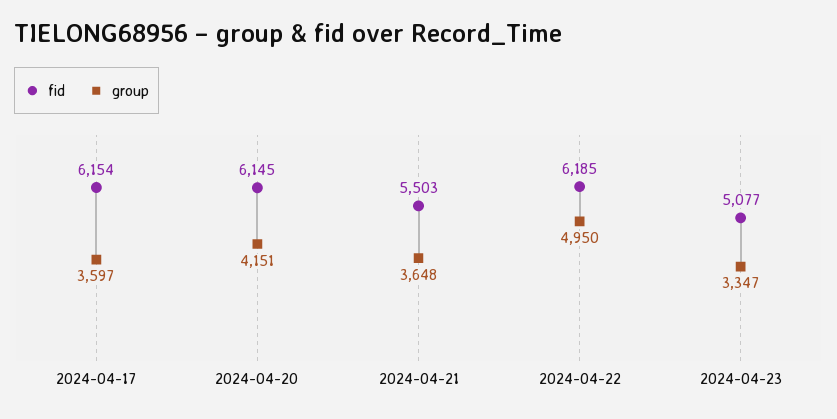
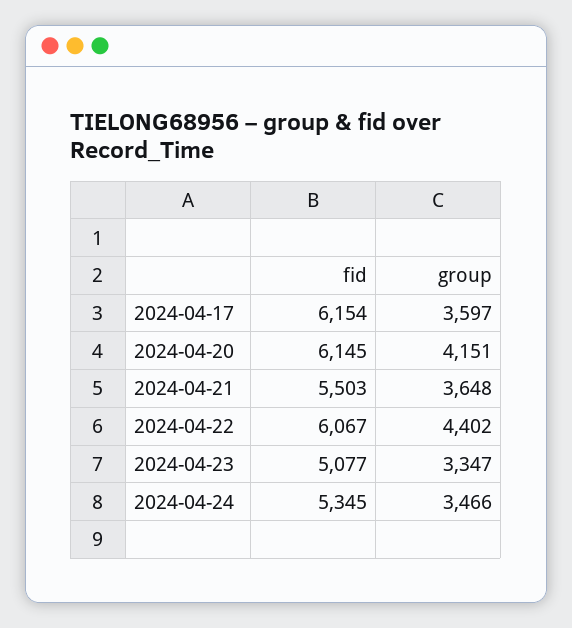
fid, 2024-04-22: 6185 -> 6067
group, 2024-04-22: 4950 -> 4402
fid, 2024-04-24: none -> 5345
group, 2024-04-24: none -> 3466

